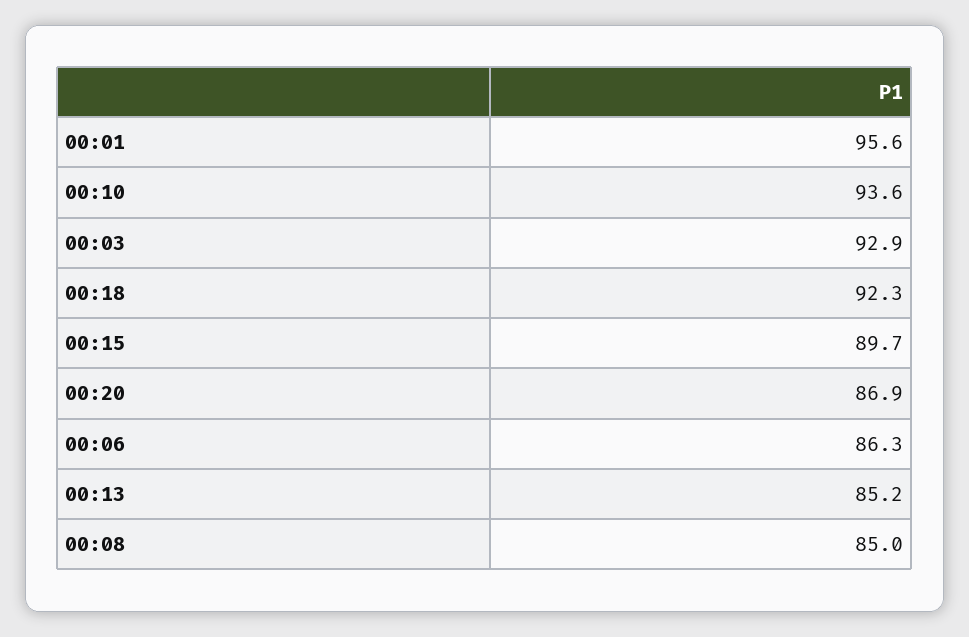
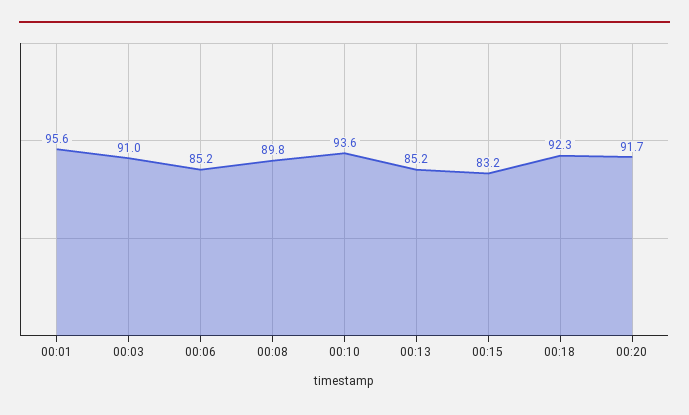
00:03: 92.9 -> 91
00:15: 89.7 -> 83.2
00:20: 86.9 -> 91.7
00:06: 86.3 -> 85.2
00:08: 85 -> 89.8

